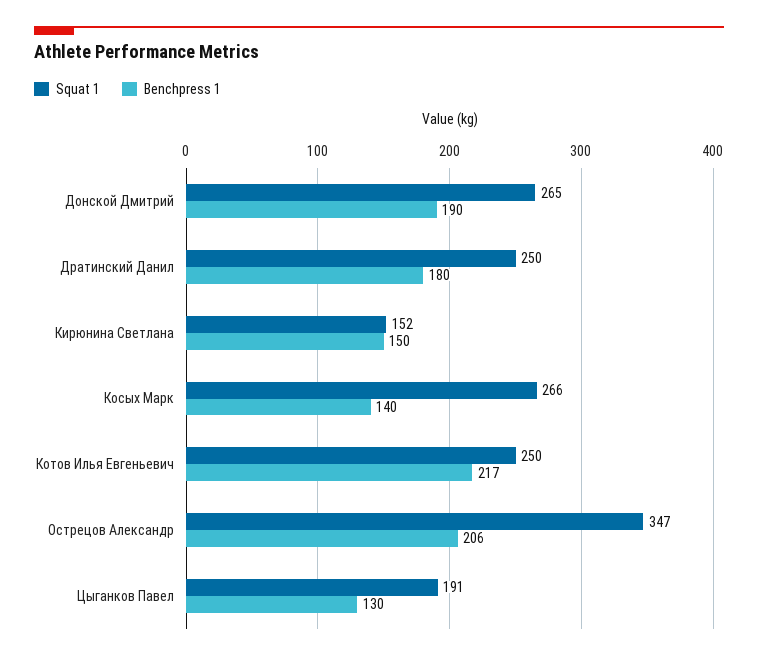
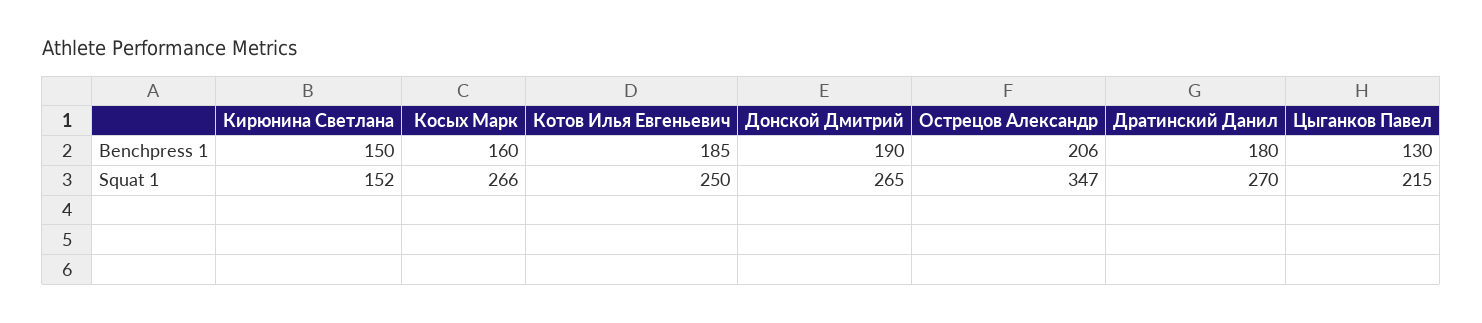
Squat 1, Дратинский Данил: 250 -> 270
Benchpress 1, Косых Марк: 140 -> 160
Benchpress 1, Котов Илья Евгеньевич: 217 -> 185
Squat 1, Цыганков Павел: 191 -> 215

